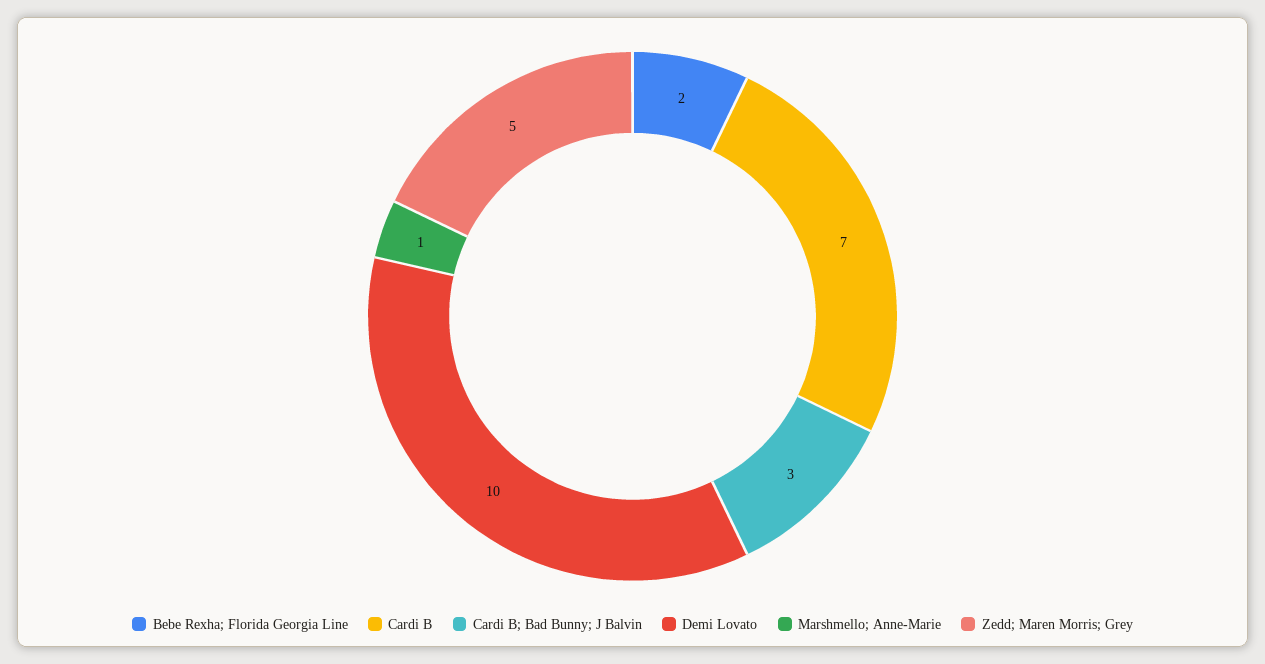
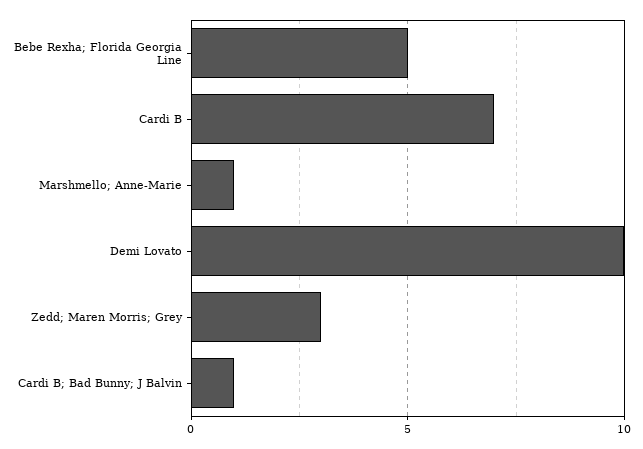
Bebe Rexha; Florida Georgia Line: 2 -> 5
Cardi B; Bad Bunny; J Balvin: 3 -> 1
Zedd; Maren Morris; Grey: 5 -> 3

